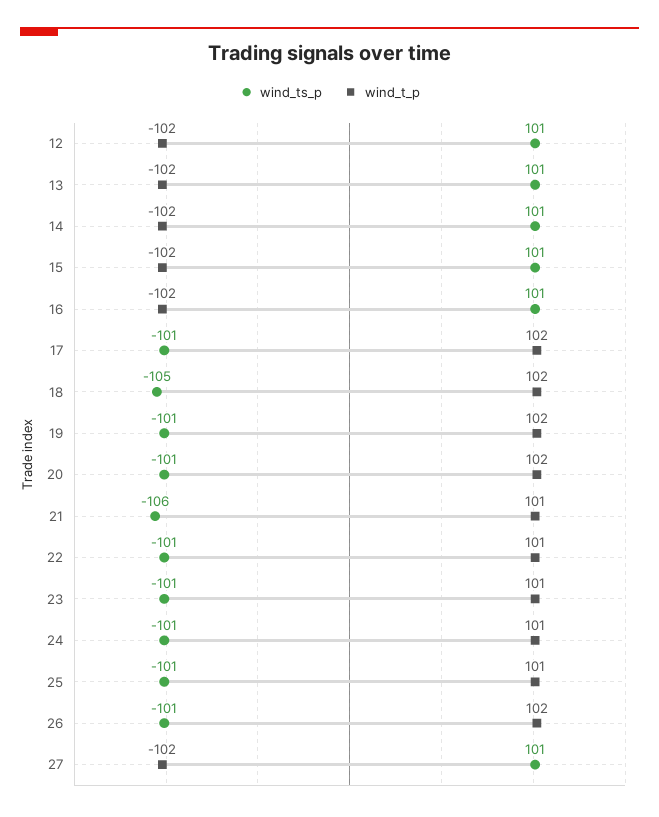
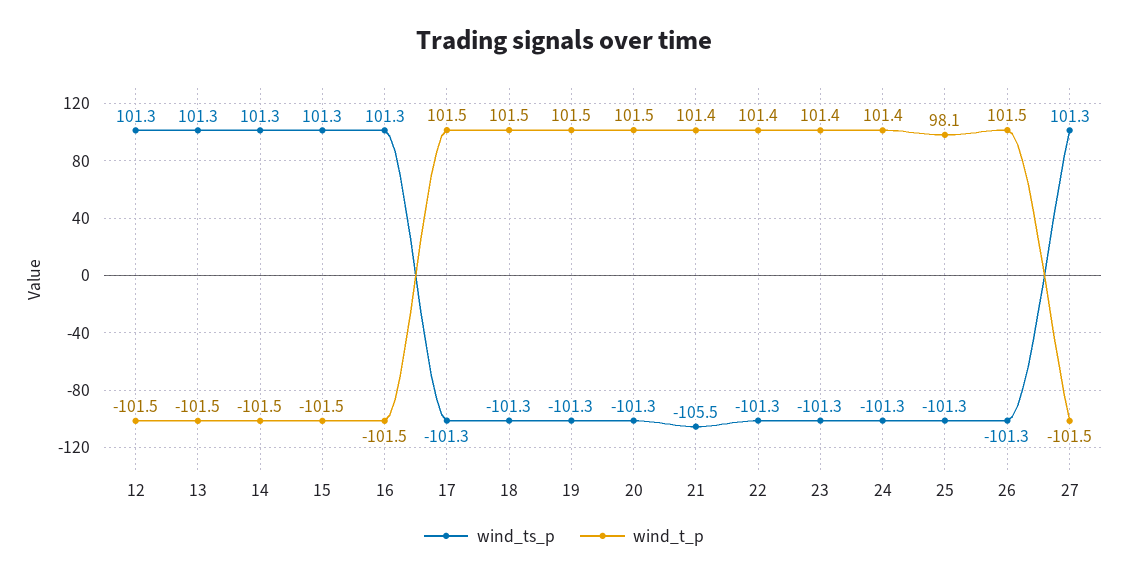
wind_ts_p, 18: -105 -> -101.3
wind_t_p, 25: 101 -> 98.1

